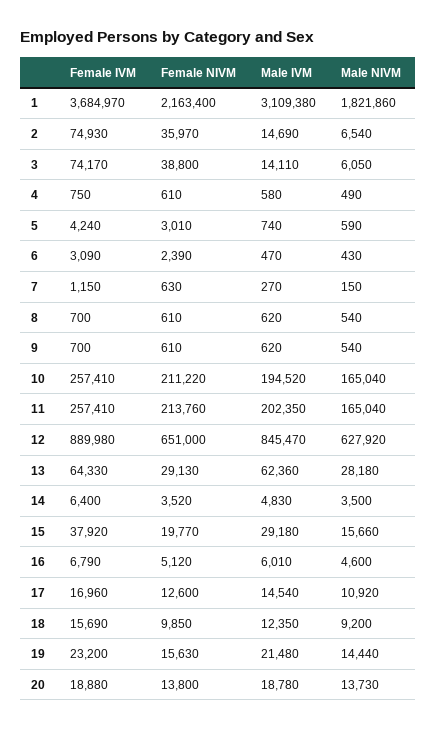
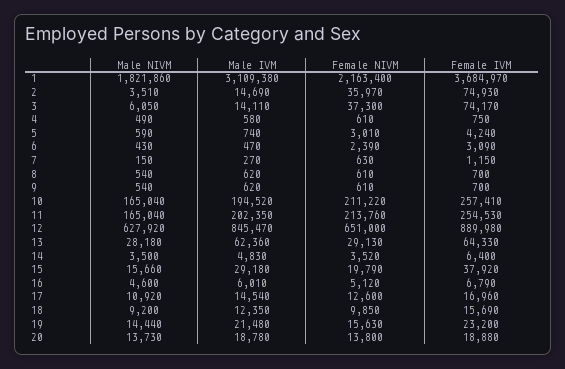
Male NIVM, 2: 6540 -> 3510
Female NIVM, 3: 38800 -> 37300
Female IVM, 11: 257410 -> 254530
Female NIVM, 15: 19770 -> 19790

